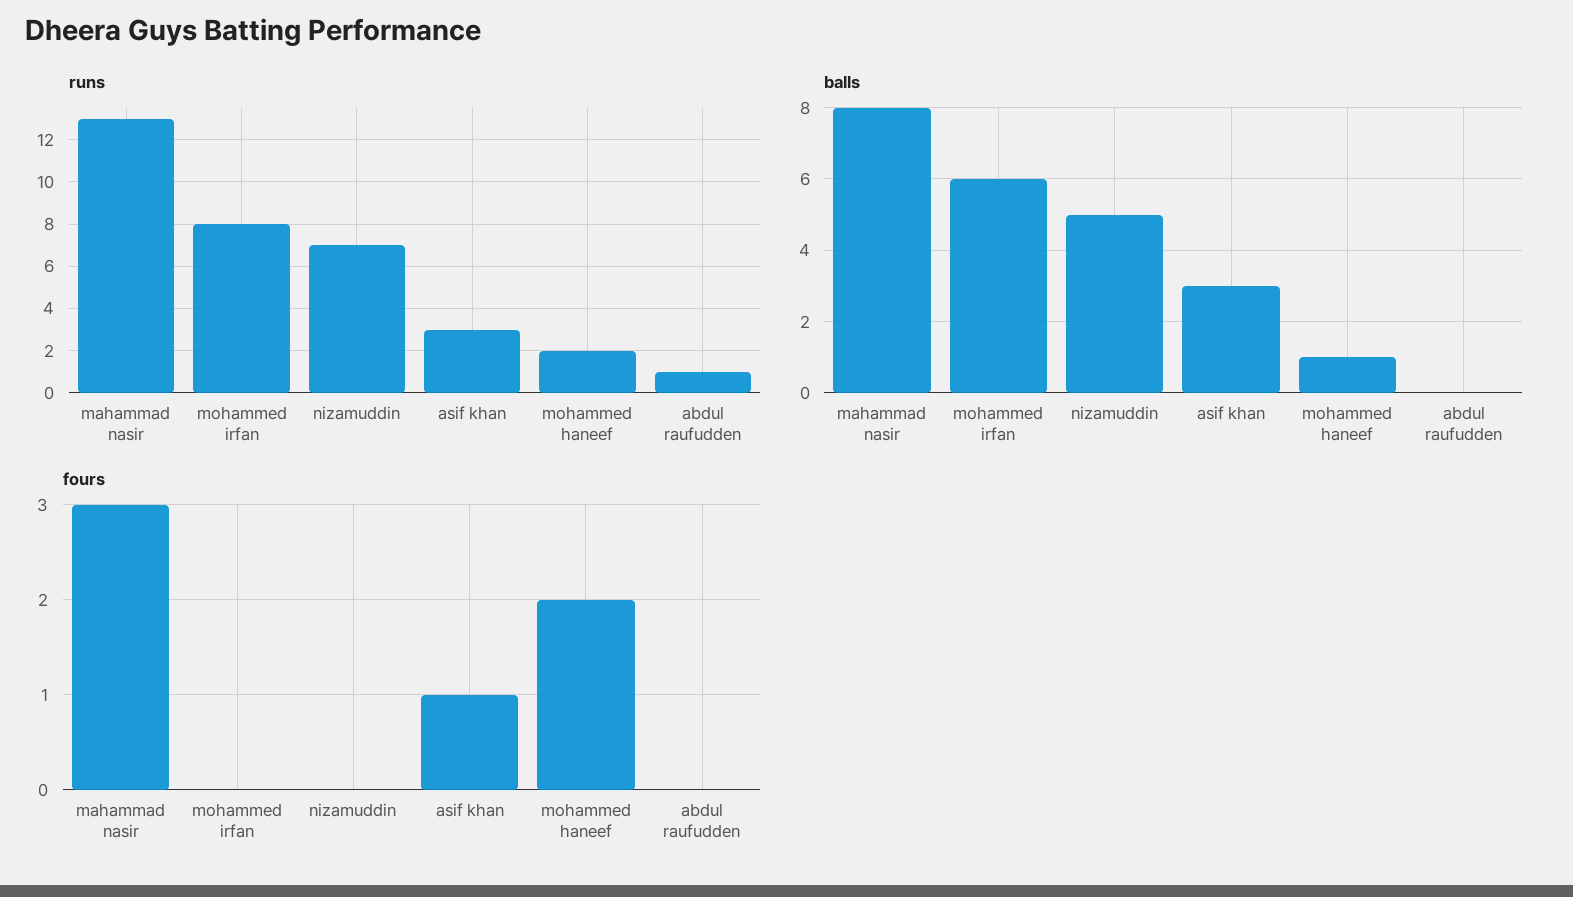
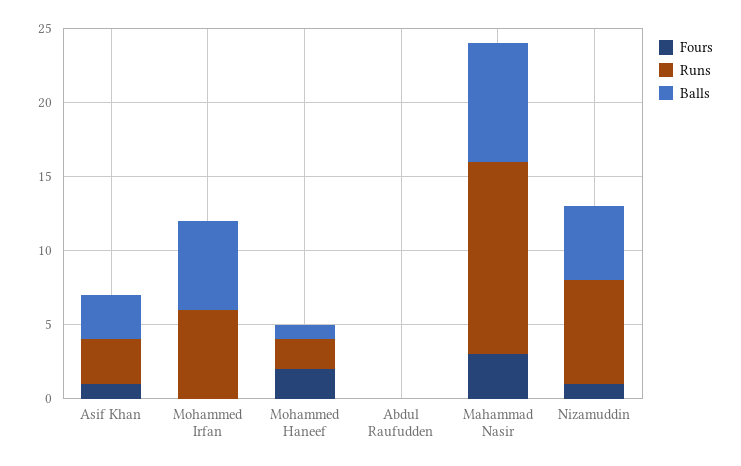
runs, mohammed irfan: 8 -> 6
runs, abdul raufudden: 1 -> 0
fours, nizamuddin: 0 -> 1

